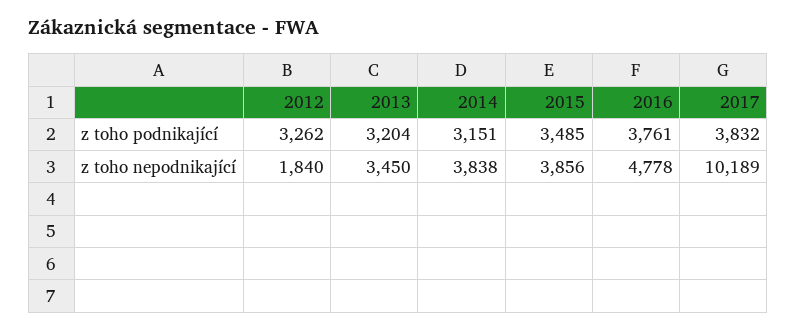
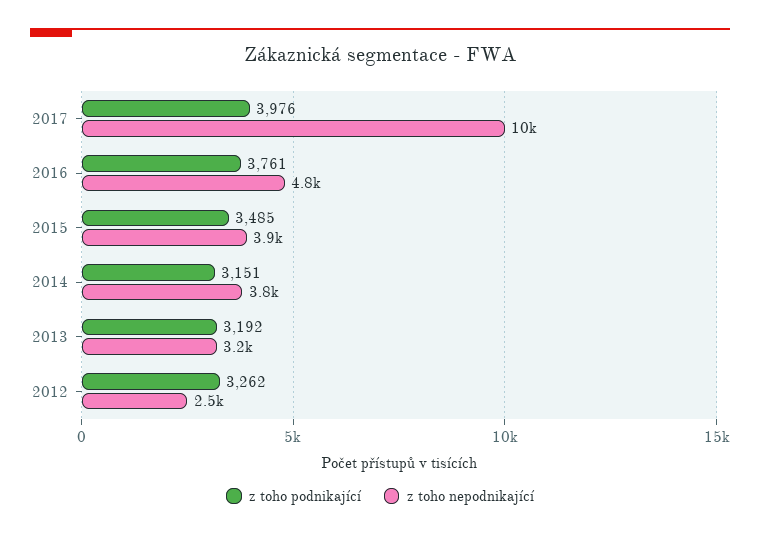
z toho podnikající, 2013: 3204 -> 3192
z toho podnikající, 2017: 3832 -> 3976
z toho nepodnikající, 2012: 1840 -> 2500
z toho nepodnikající, 2013: 3450 -> 3200

